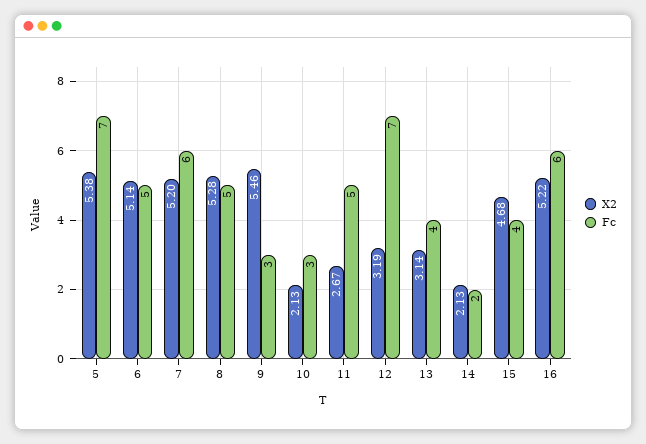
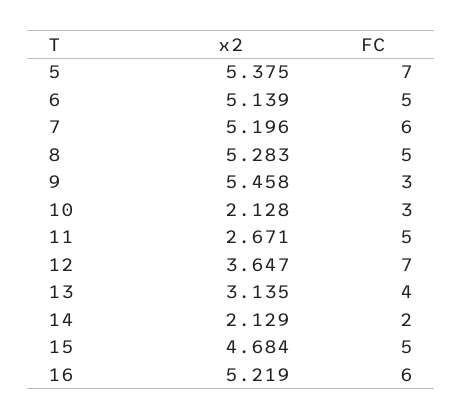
X2, 12: 3.19 -> 3.647
Fc, 15: 4 -> 5

